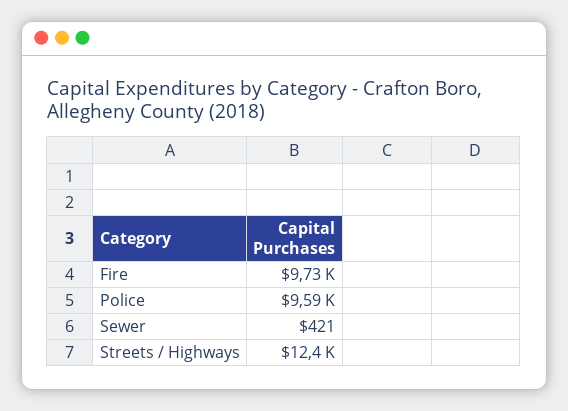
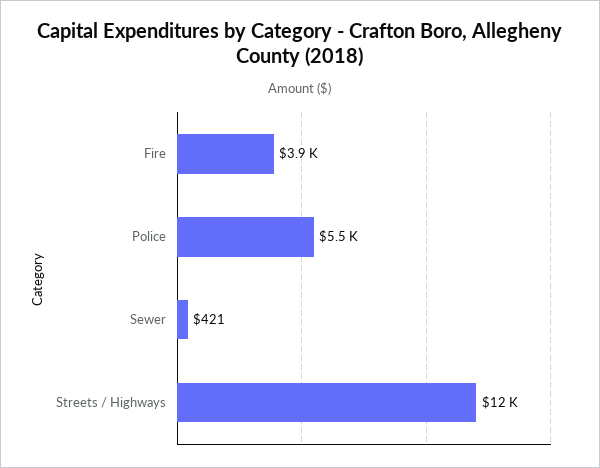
Fire: 9730 -> 3900
Police: 9590 -> 5500

